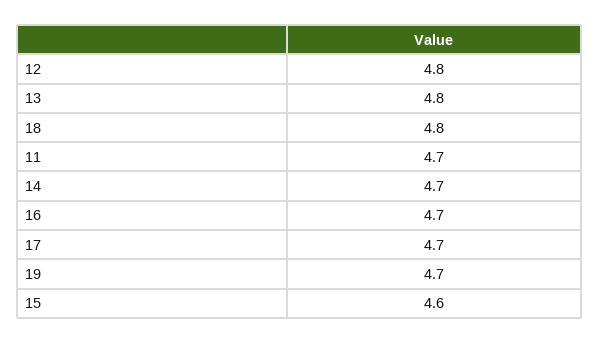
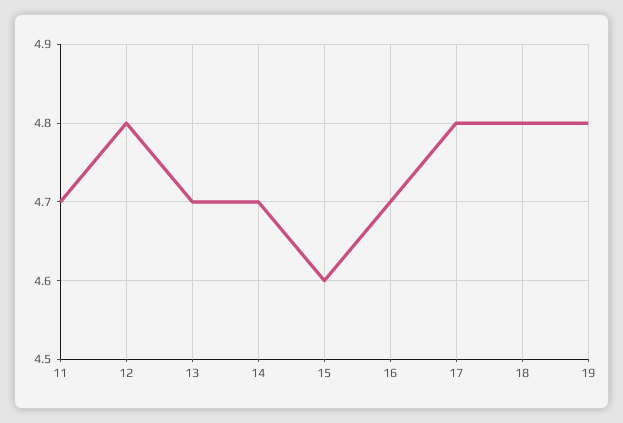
13: 4.8 -> 4.7
17: 4.7 -> 4.8
19: 4.7 -> 4.8

